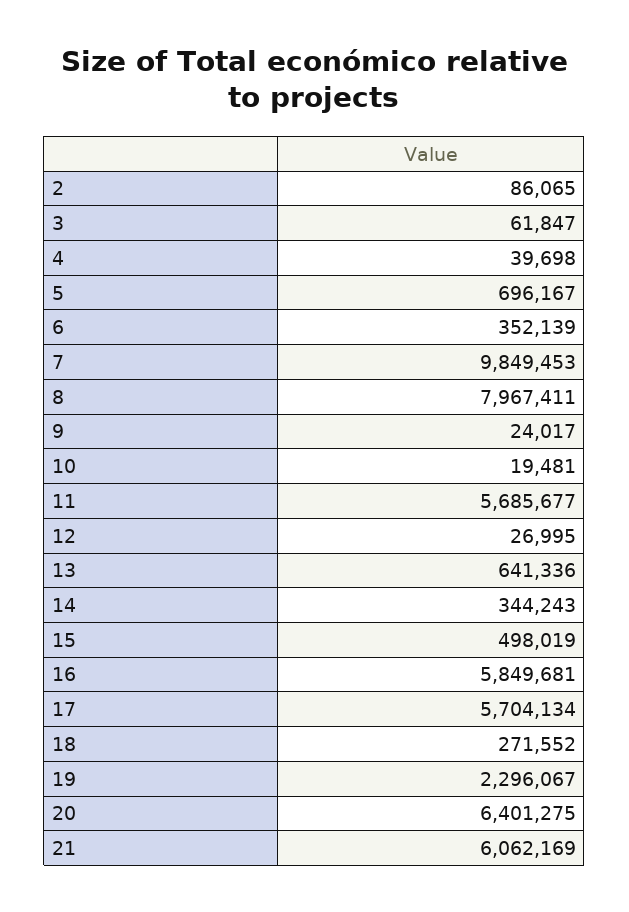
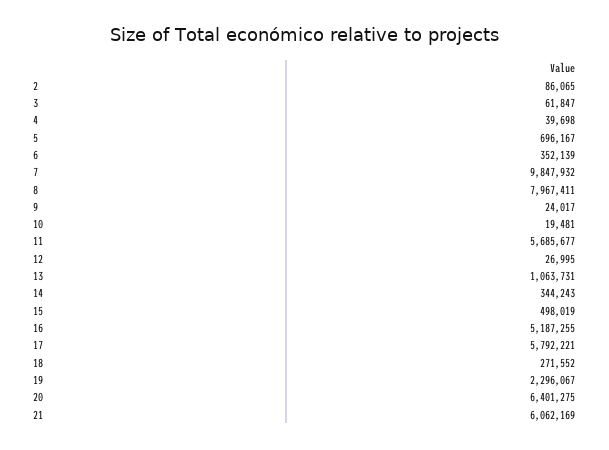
7: 9849453 -> 9847932
13: 641336 -> 1063731
16: 5849681 -> 5187255
17: 5704134 -> 5792221

